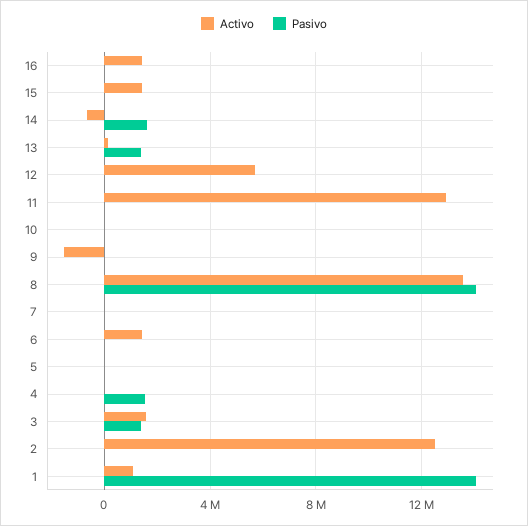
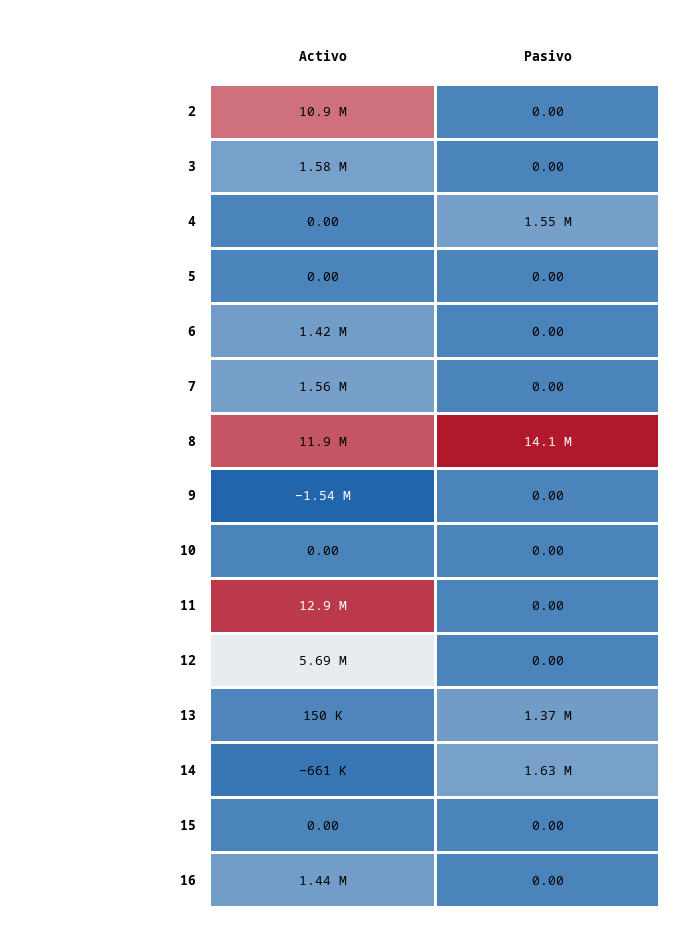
Activo, 15: 1500000 -> 0
Activo, 8: 13500000 -> 11900000
Activo, 7: 0 -> 1560000
Pasivo, 3: 1500000 -> 0
Activo, 2: 12500000 -> 10900000
Activo, 1: 1000000 -> none
Pasivo, 1: 14000000 -> none

